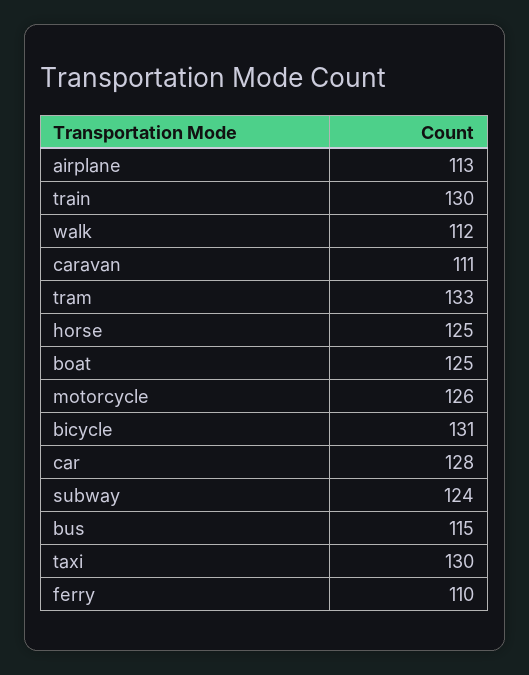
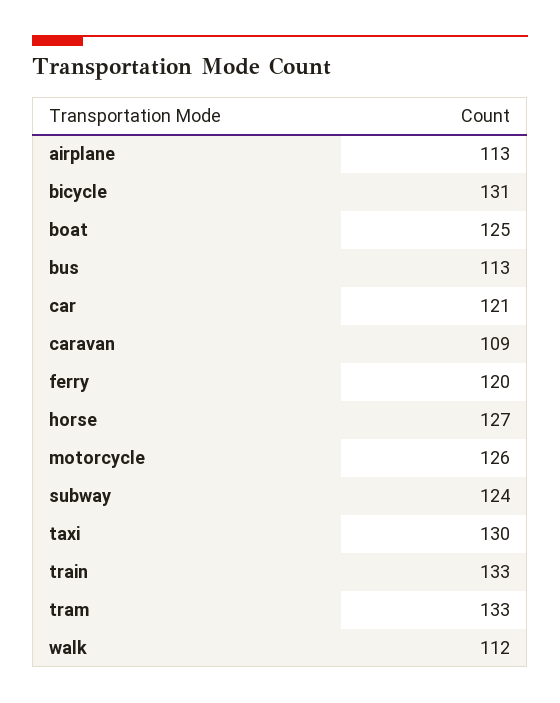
train: 130 -> 133
caravan: 111 -> 109
horse: 125 -> 127
car: 128 -> 121
bus: 115 -> 113
ferry: 110 -> 120

